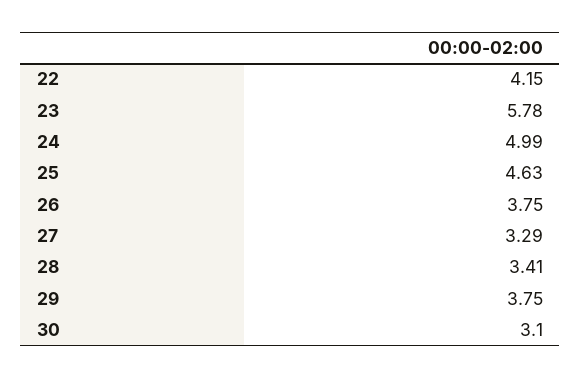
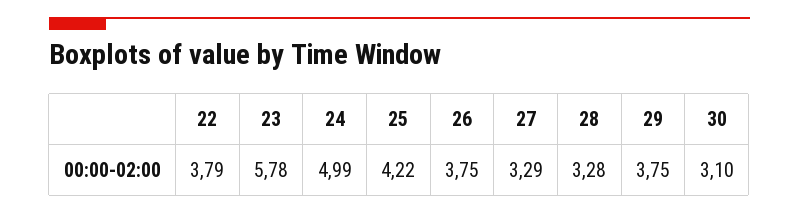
22: 4.15 -> 3.79
25: 4.63 -> 4.22
28: 3.41 -> 3.28

